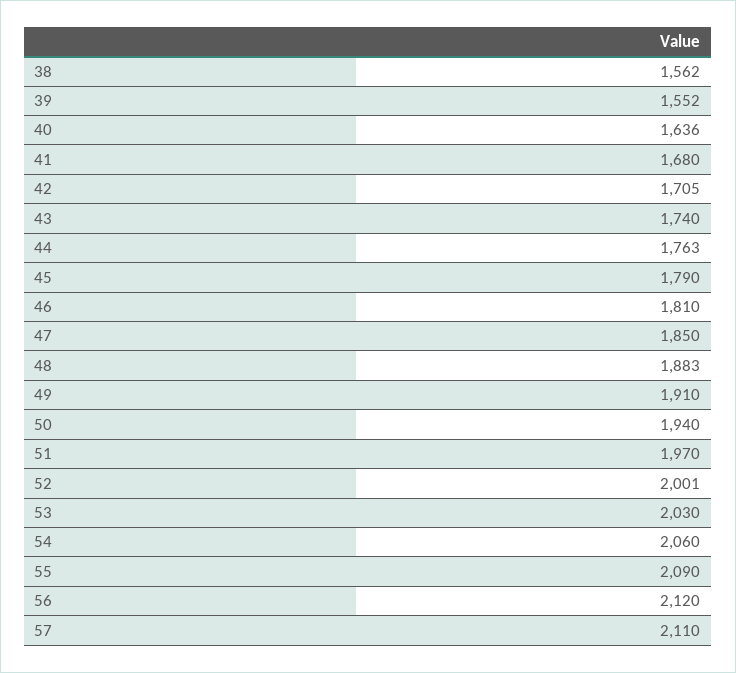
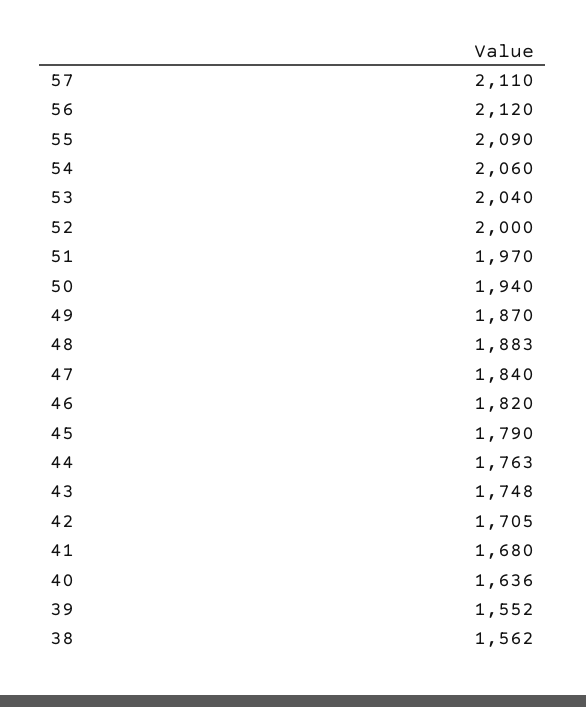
43: 1740 -> 1748
46: 1810 -> 1820
47: 1850 -> 1840
49: 1910 -> 1870
52: 2001 -> 2000
53: 2030 -> 2040

